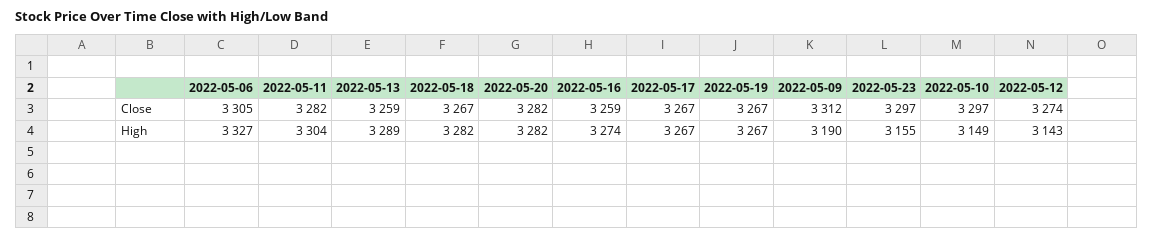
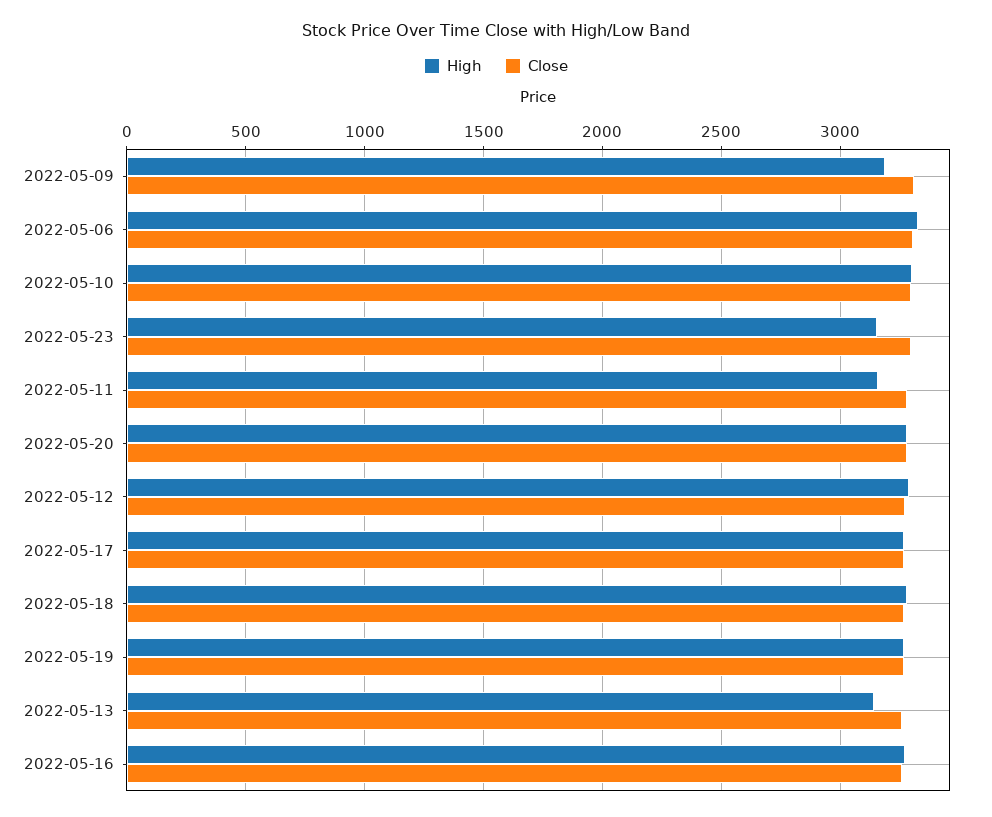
High, 2022-05-11: 3304 -> 3150
High, 2022-05-13: 3289 -> 3150
High, 2022-05-10: 3149 -> 3300
High, 2022-05-12: 3143 -> 3300

